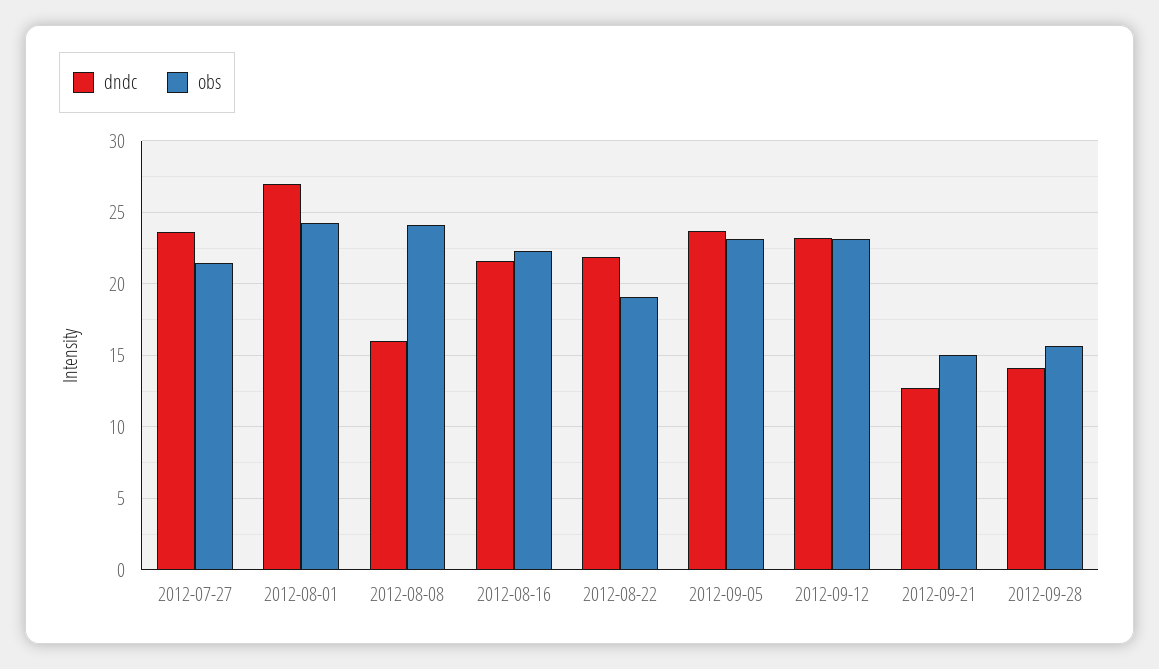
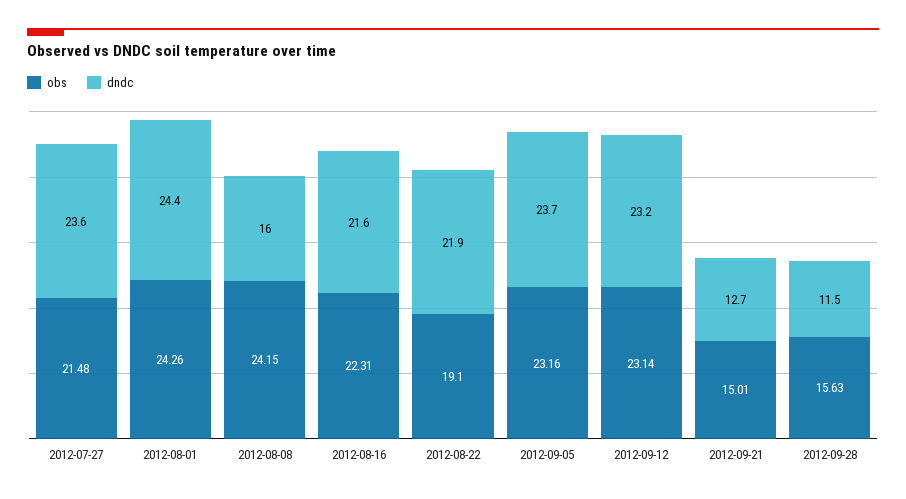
dndc, 2012-08-01: 27 -> 24.4
dndc, 2012-09-28: 14 -> 11.5

